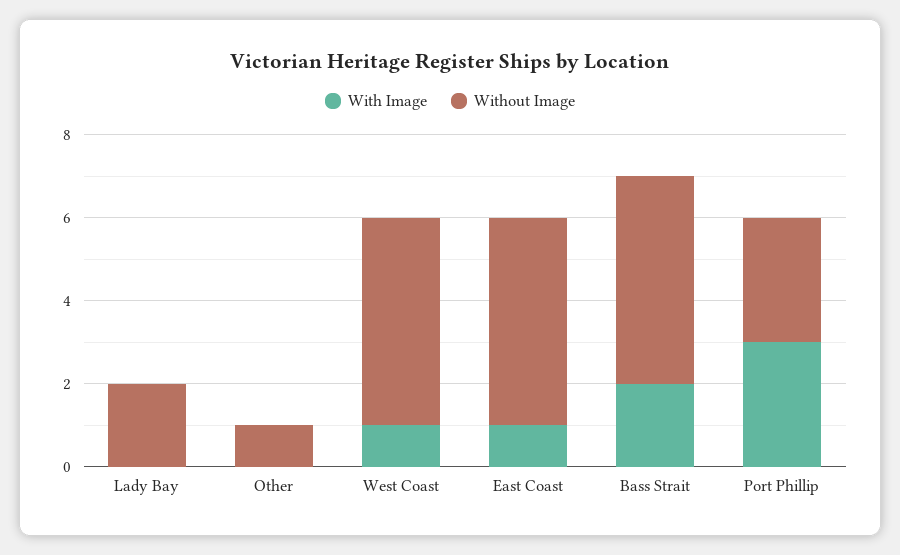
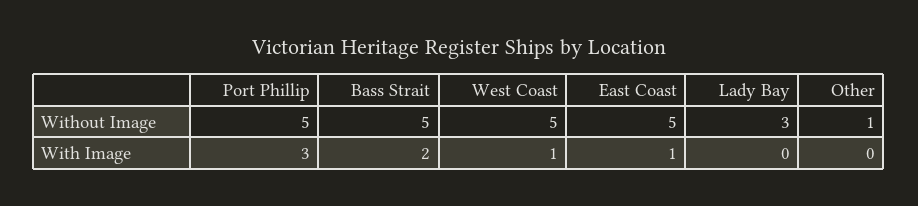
Without Image, Lady Bay: 2 -> 3
Without Image, Port Phillip: 3 -> 5

